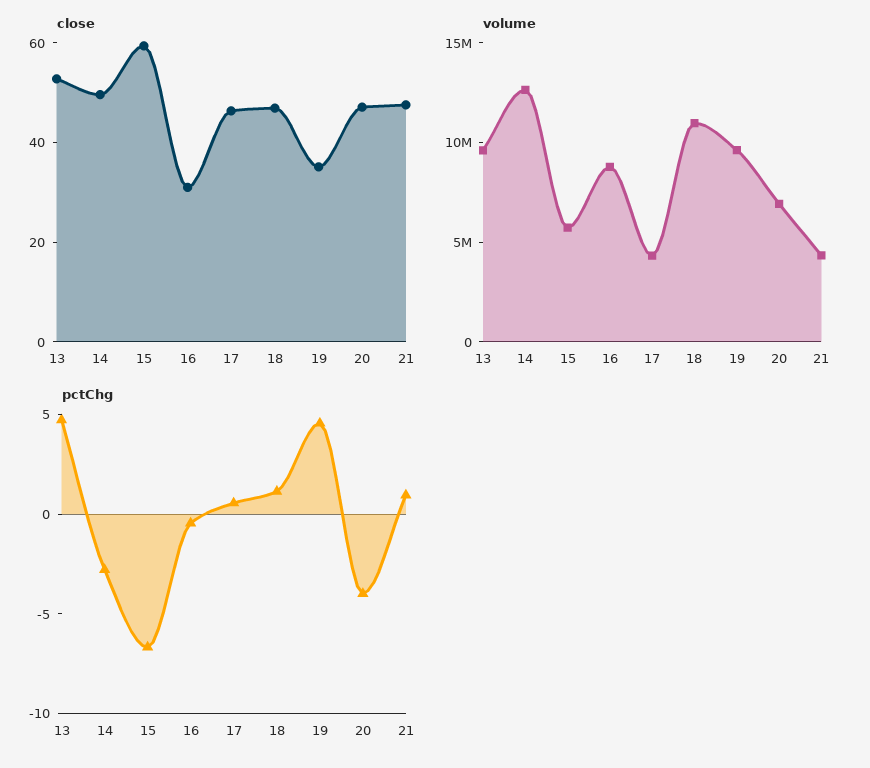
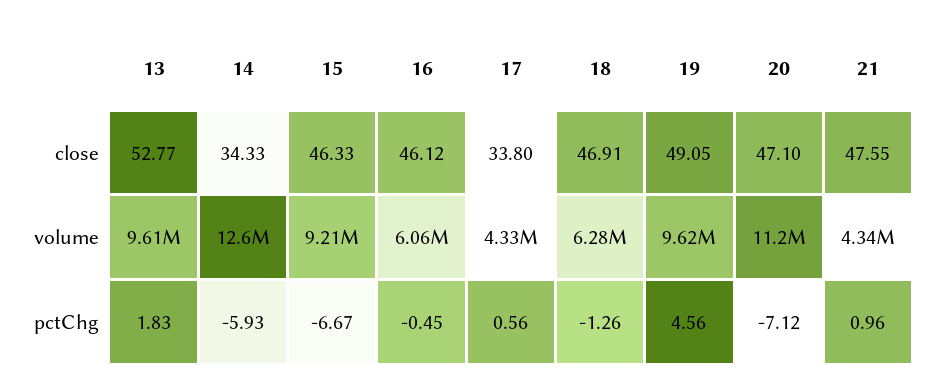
close, 14: 50 -> 34.33
close, 15: 60 -> 46.33
close, 16: 30 -> 46.12
close, 17: 45 -> 33.8
close, 19: 35 -> 49.05
volume, 15: 6000000 -> 9210000
volume, 16: 9000000 -> 6060000
volume, 18: 11000000 -> 6280000
volume, 20: 7000000 -> 11200000
pctChg, 13: 5 -> 1.83
pctChg, 14: -3 -> -5.93
pctChg, 18: 1 -> -1.26
pctChg, 20: -4 -> -7.12

